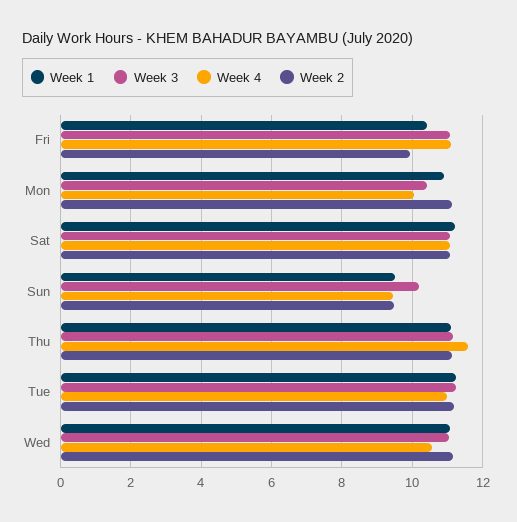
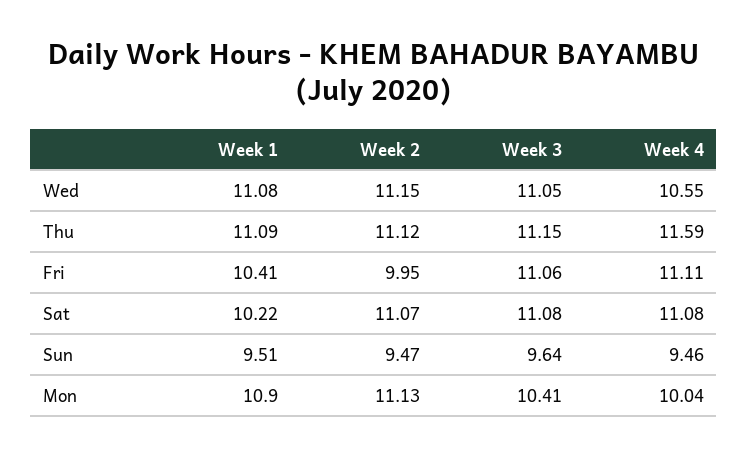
Week 1, Sat: 11.2 -> 10.22
Week 3, Sun: 10.2 -> 9.64
Week 1, Tue: 11.2 -> none
Week 3, Tue: 11.2 -> none
Week 4, Tue: 11 -> none
Week 2, Tue: 11.2 -> none

